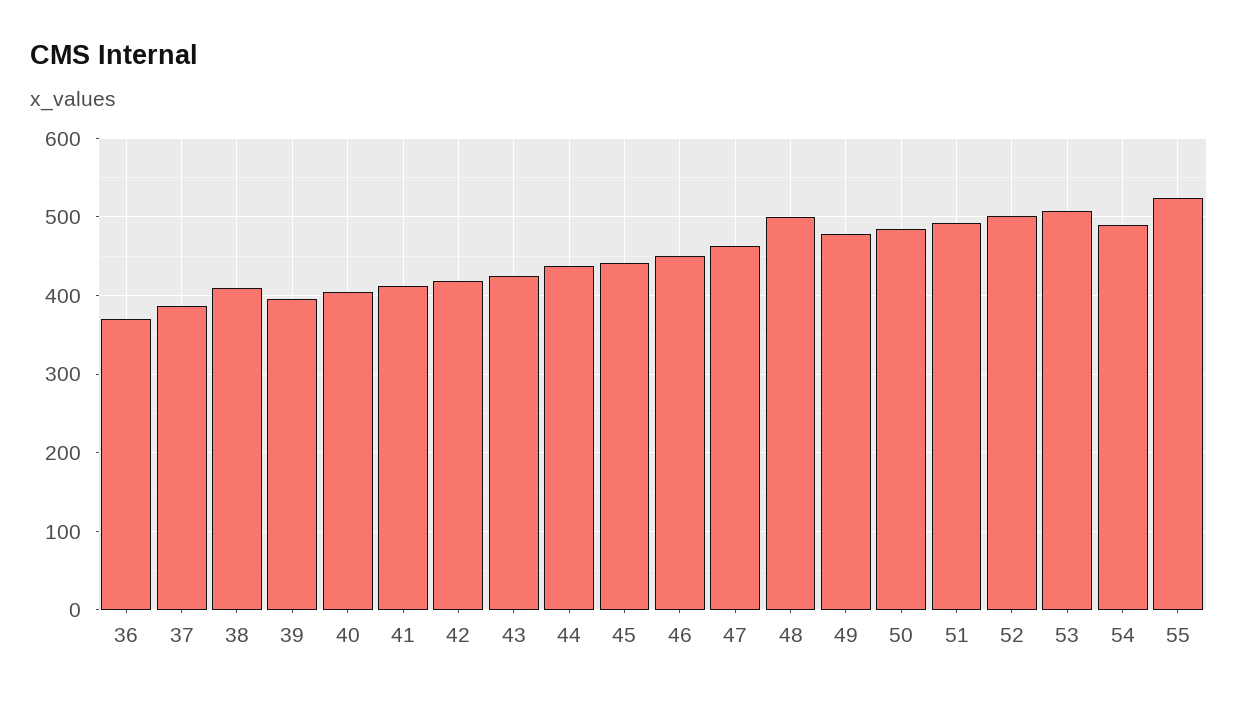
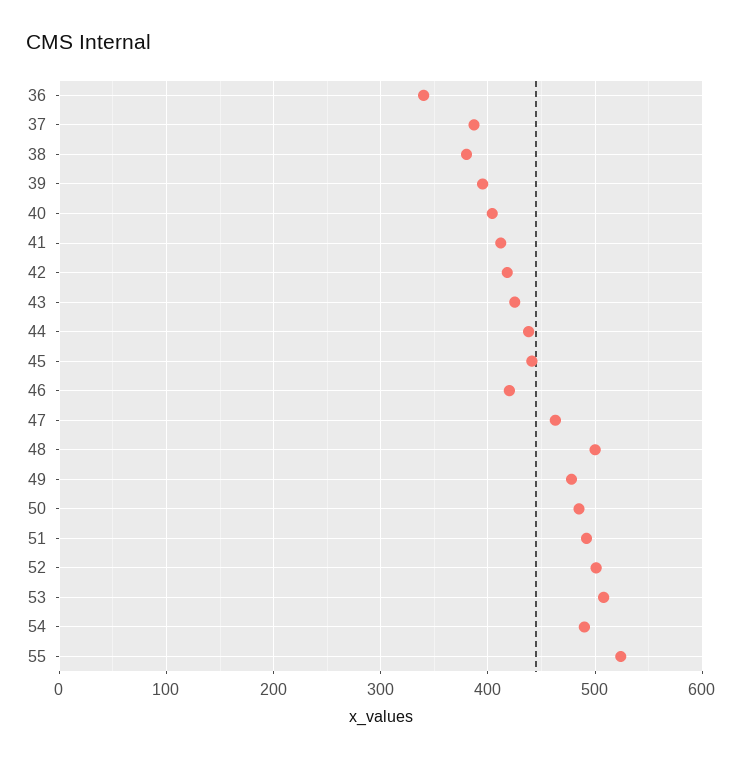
36: 370 -> 340
38: 410 -> 380
46: 450 -> 420

